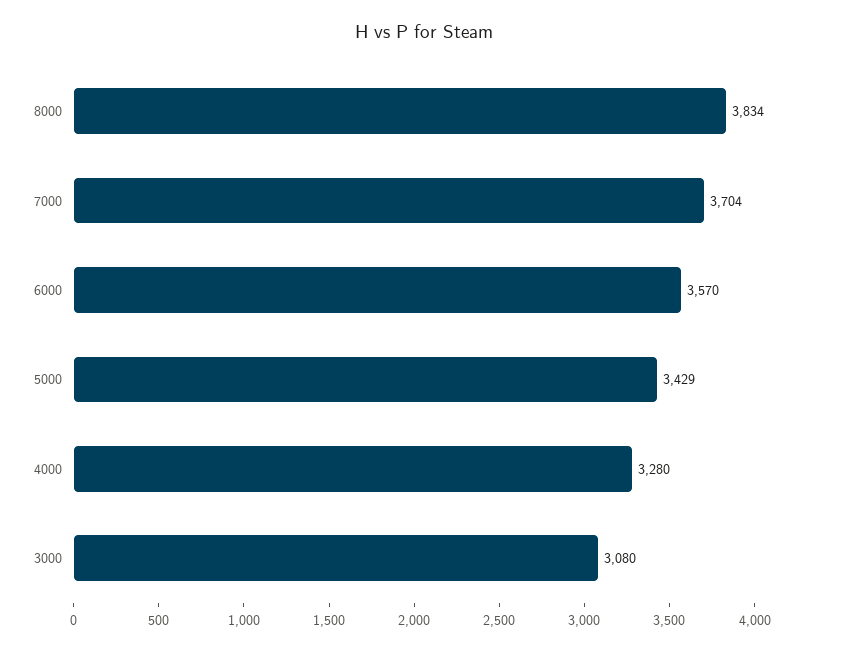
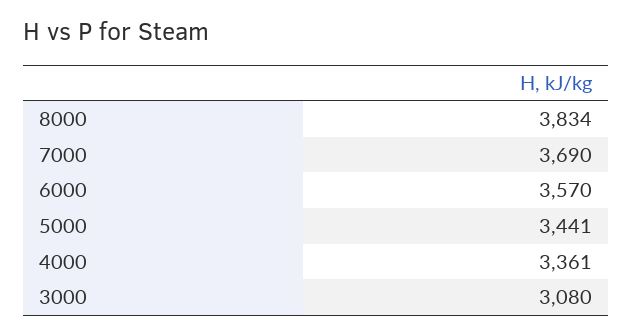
7000: 3704 -> 3690
5000: 3429 -> 3441
4000: 3280 -> 3361

